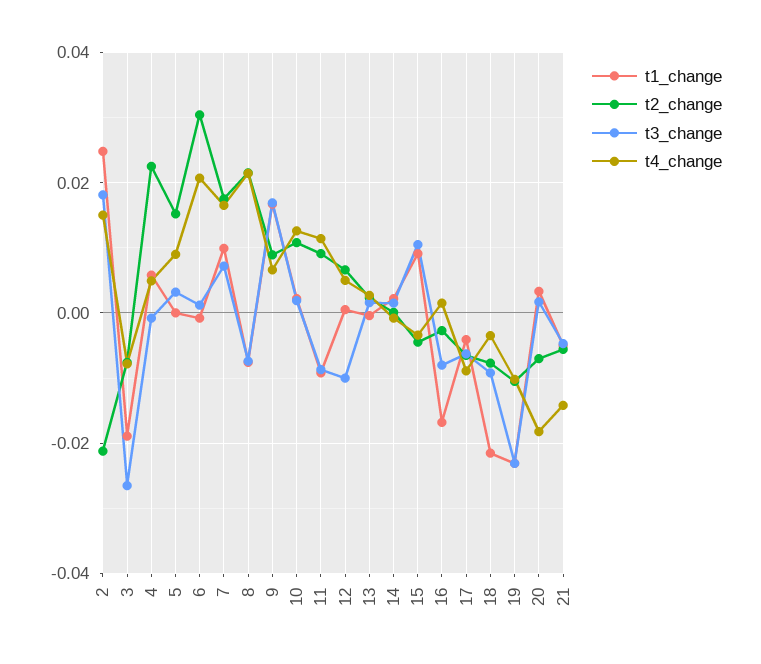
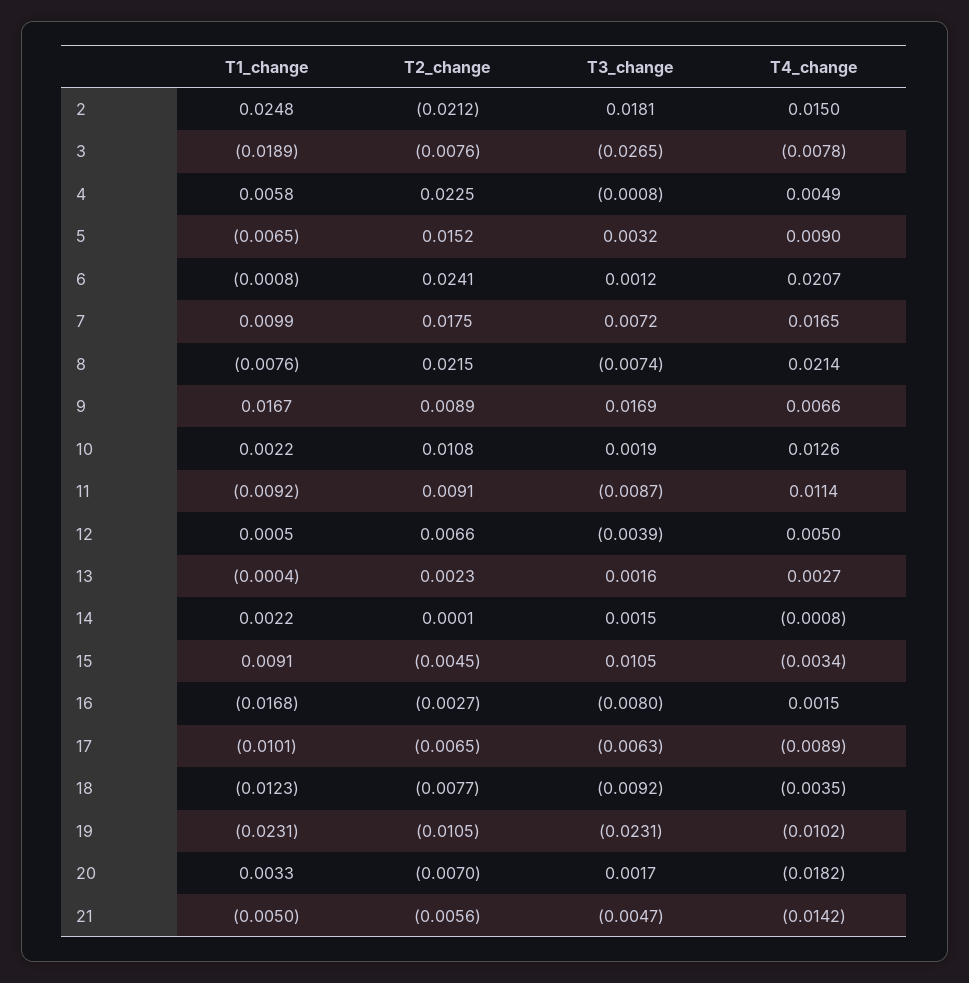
t1_change, 5: 0 -> -0.0065
t2_change, 6: 0.03 -> 0.0241
t3_change, 12: -0.01 -> -0.0039
t1_change, 17: -0.004 -> -0.0101
t1_change, 18: -0.022 -> -0.0123

